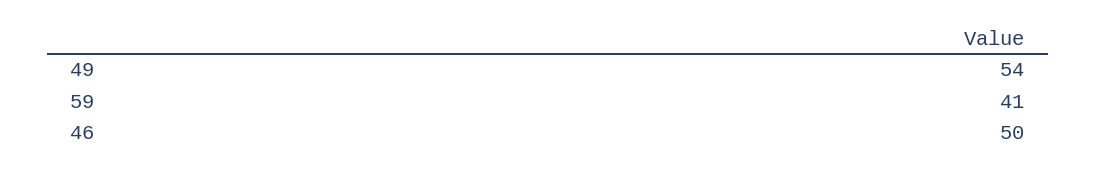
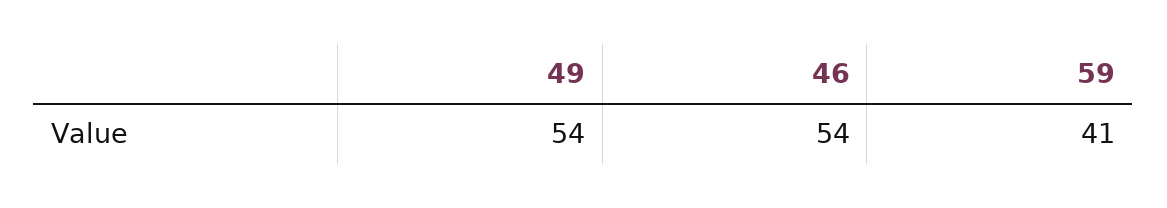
46: 50 -> 54

